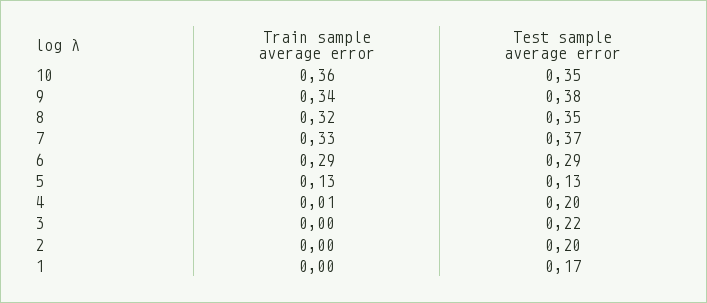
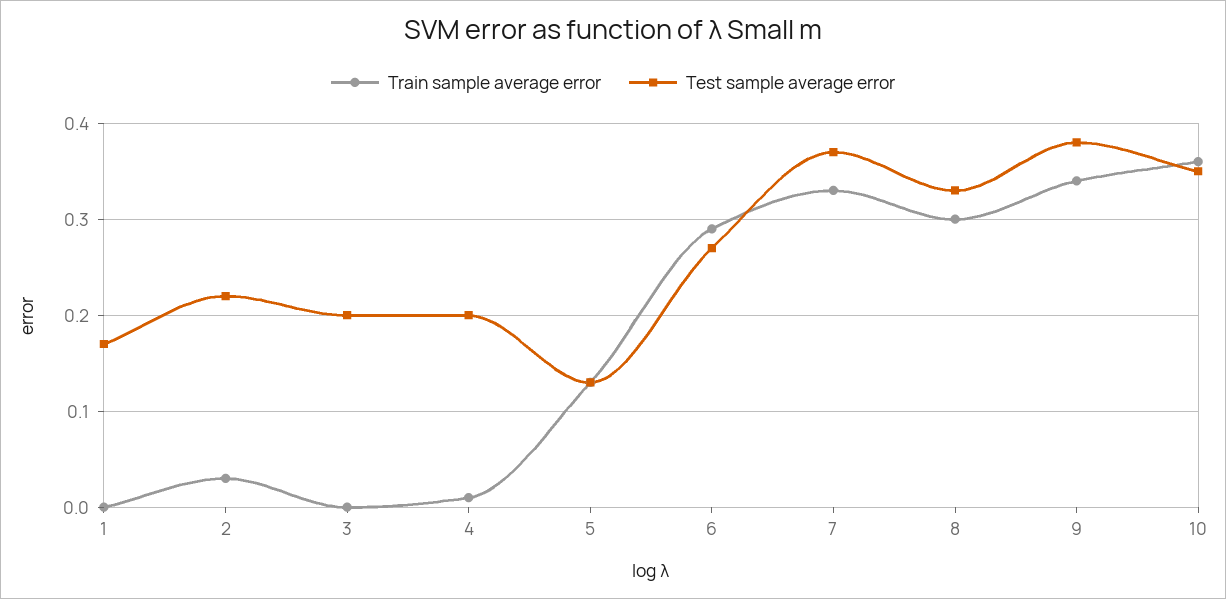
Train sample average error, 8: 0.32 -> 0.3
Test sample average error, 8: 0.35 -> 0.33
Test sample average error, 6: 0.29 -> 0.27
Test sample average error, 3: 0.22 -> 0.2
Train sample average error, 2: 0 -> 0.03
Test sample average error, 2: 0.2 -> 0.22

